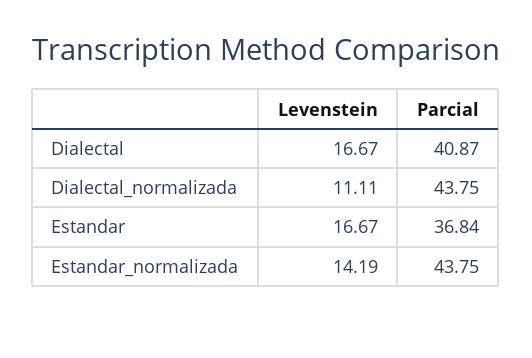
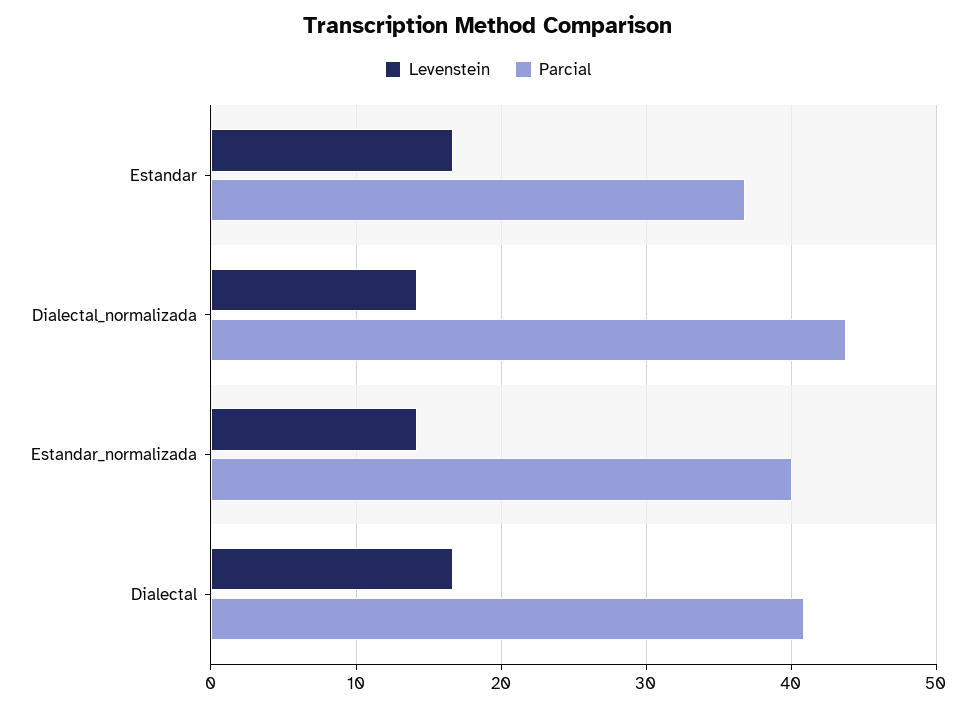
Levenstein, Dialectal_normalizada: 11.11 -> 14
Parcial, Estandar_normalizada: 43.75 -> 40

